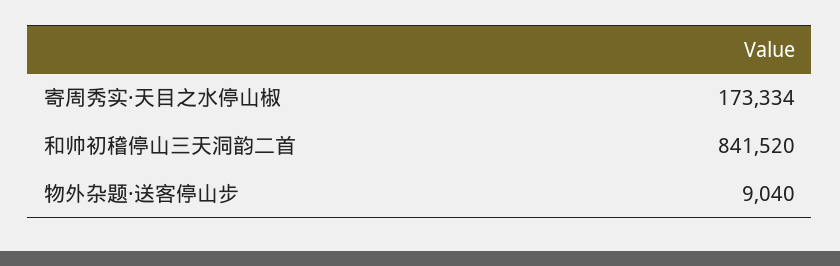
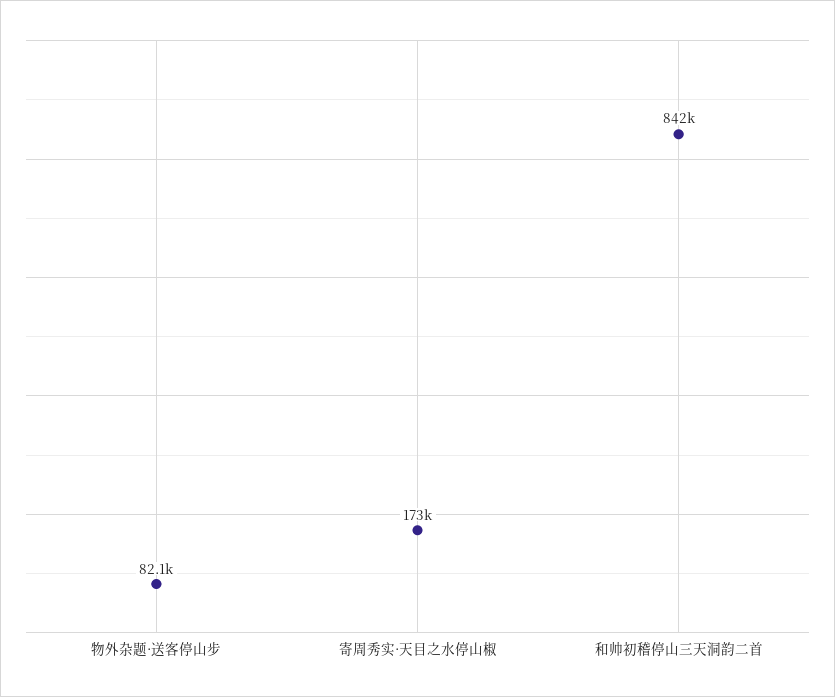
物外杂题·送客停山步: 9040 -> 82100

